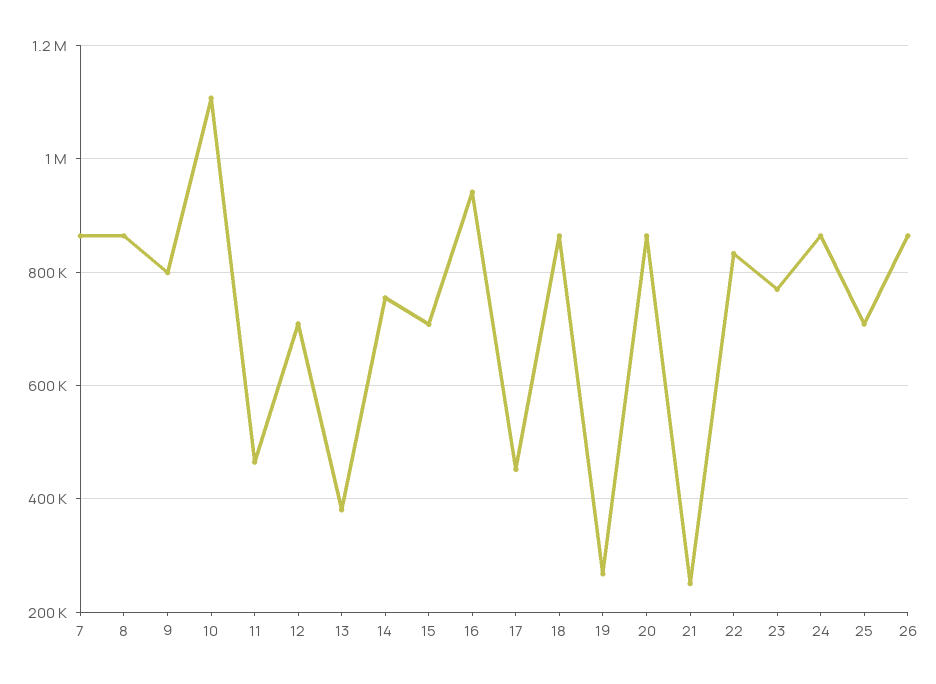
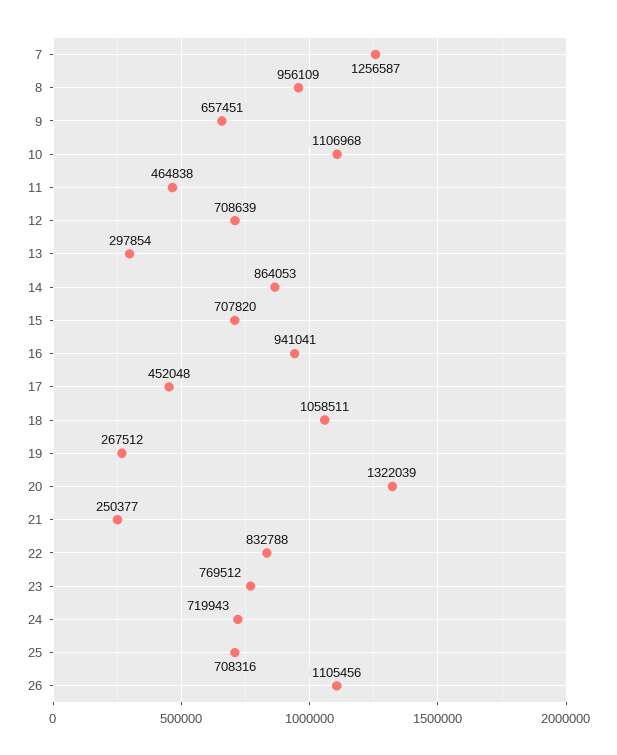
7: 860000 -> 1256587
8: 860000 -> 956109
9: 800000 -> 657451
13: 380000 -> 297854
14: 760000 -> 864053
18: 860000 -> 1058511
20: 860000 -> 1322039
24: 860000 -> 719943
26: 860000 -> 1105456

